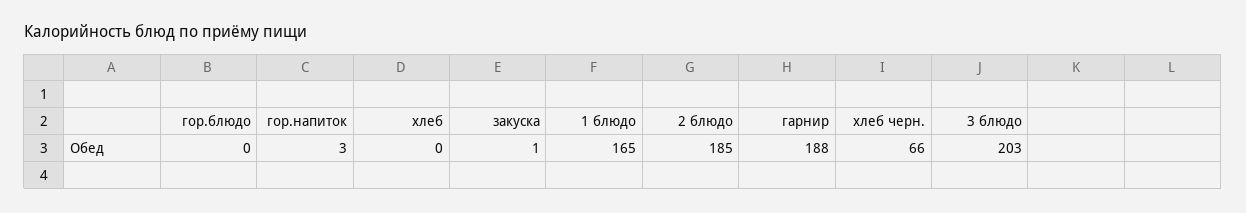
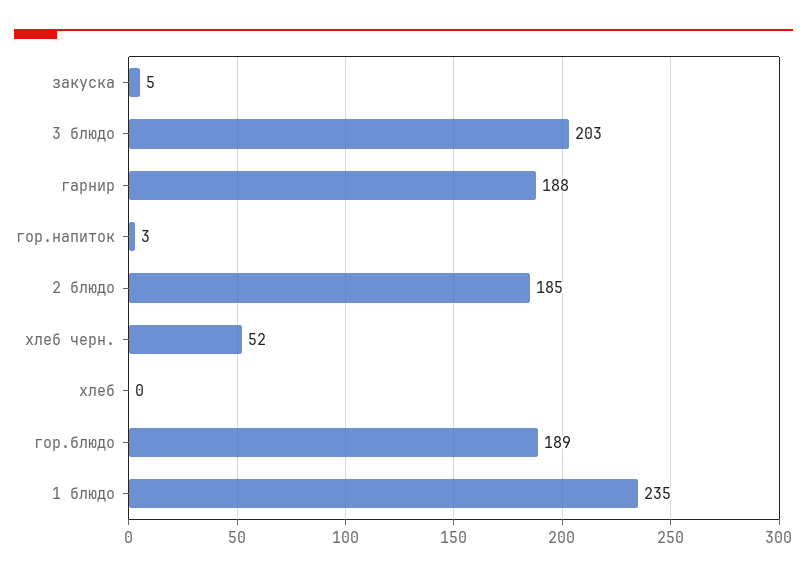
гор.блюдо: 0 -> 189
закуска: 1 -> 5
1 блюдо: 165 -> 235
хлеб черн.: 66 -> 52

